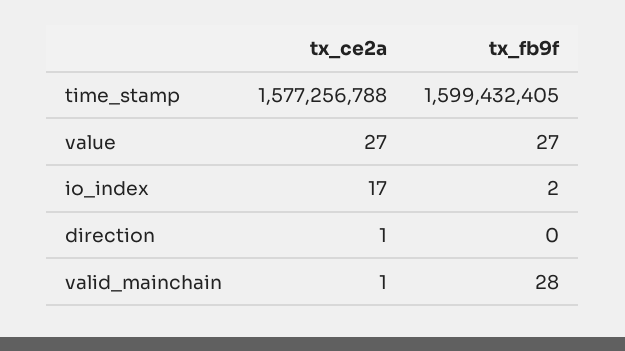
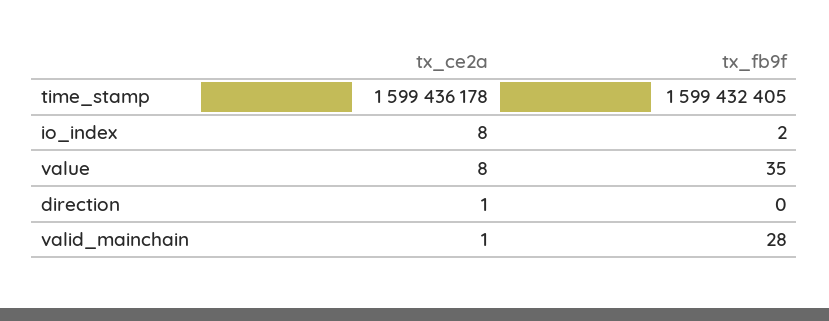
tx_ce2a, time_stamp: 1577256788 -> 1599436178
tx_ce2a, value: 27 -> 8
tx_fb9f, value: 27 -> 35
tx_ce2a, io_index: 17 -> 8

